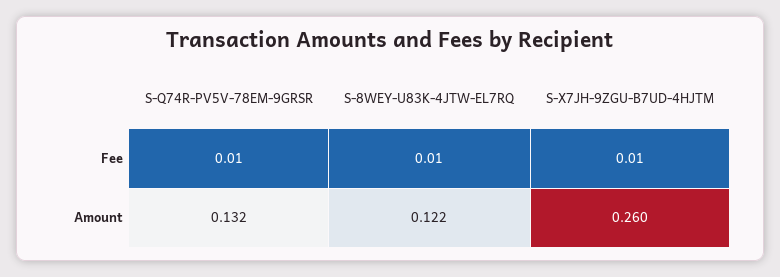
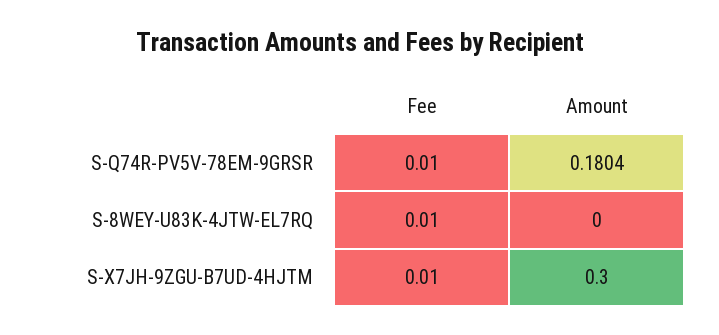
S-Q74R-PV5V-78EM-9GRSR, Amount: 0.132 -> 0.1804
S-8WEY-U83K-4JTW-EL7RQ, Amount: 0.122 -> 0
S-X7JH-9ZGU-B7UD-4HJTM, Amount: 0.26 -> 0.3

